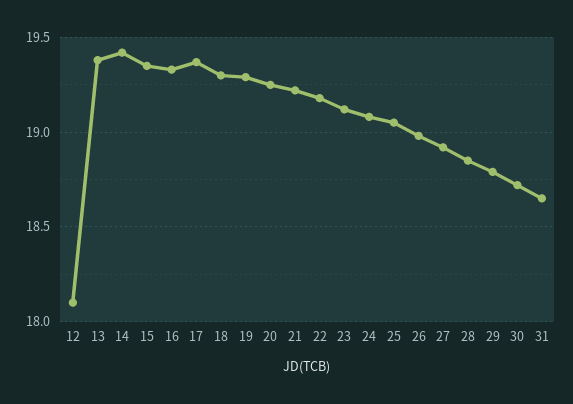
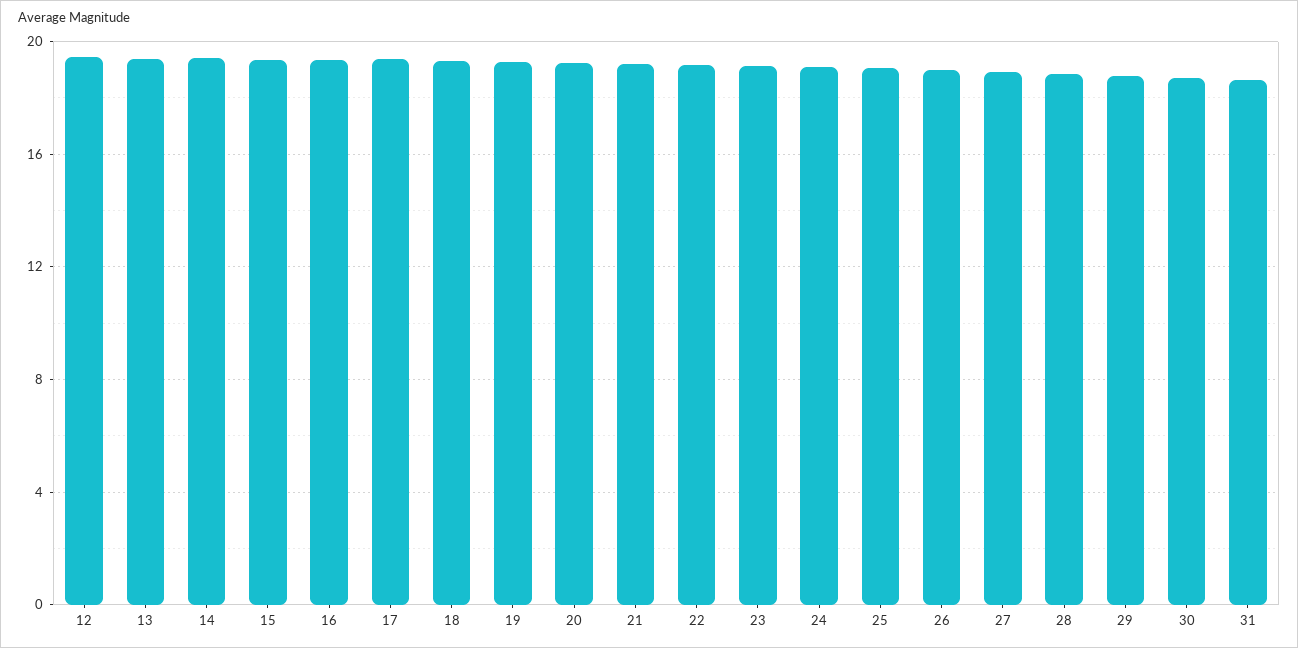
12: 18.1 -> 19.5

